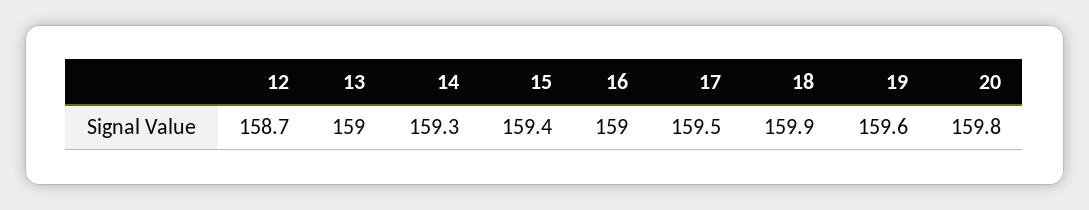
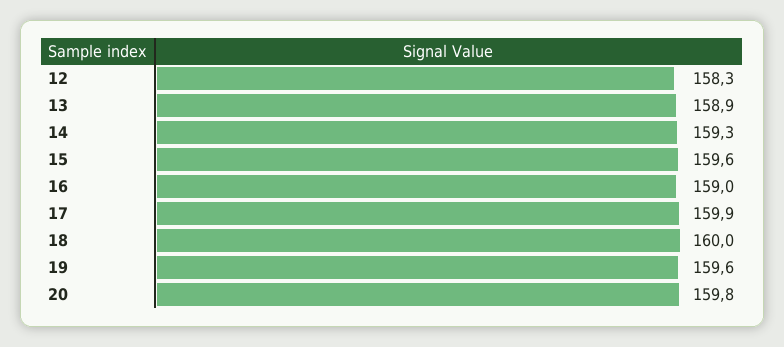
12: 158.7 -> 158.3
13: 159 -> 158.9
15: 159.4 -> 159.6
17: 159.5 -> 159.9
18: 159.9 -> 160

